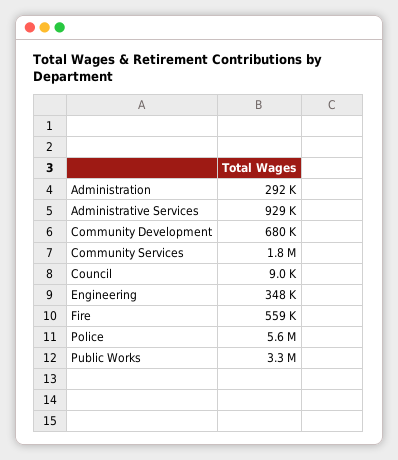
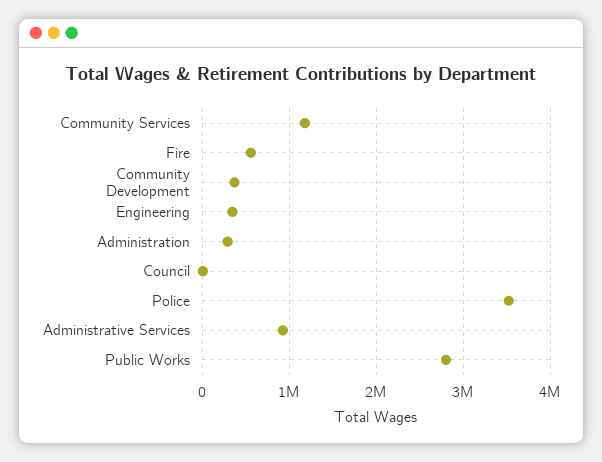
Community Development: 680000 -> 400000
Community Services: 1800000 -> 1200000
Police: 5600000 -> 3500000
Public Works: 3300000 -> 2800000

